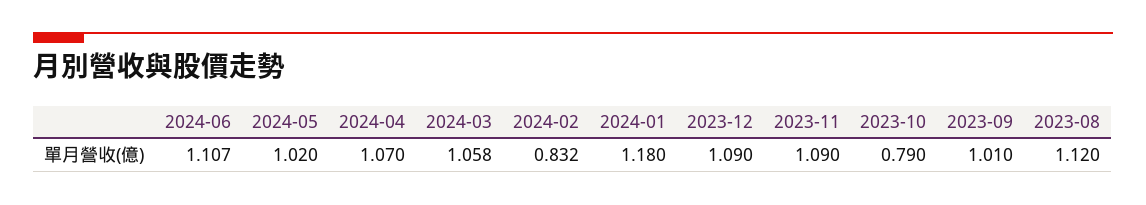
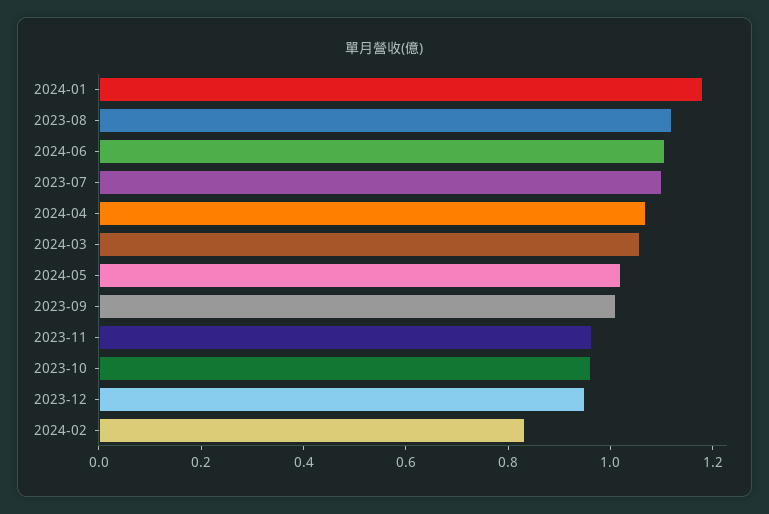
2023-12: 1.09 -> 0.95
2023-11: 1.09 -> 0.95
2023-10: 0.79 -> 0.95
2023-07: none -> 1.1

